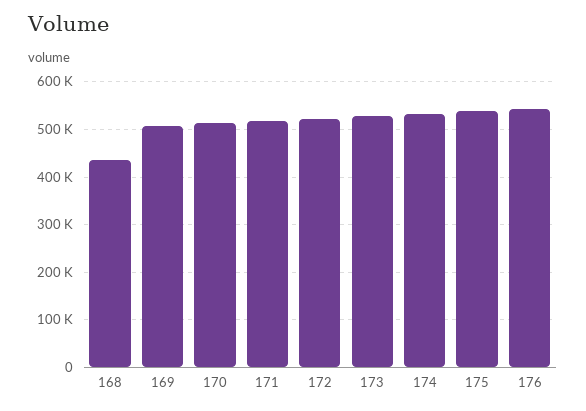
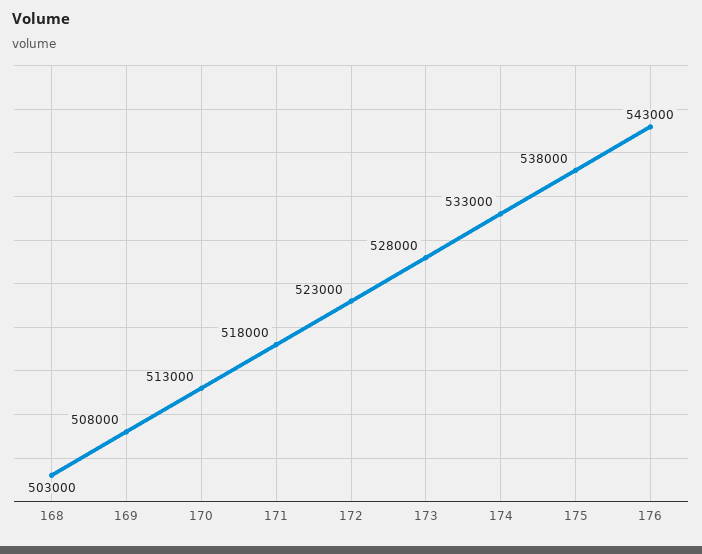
168: 440000 -> 503000

